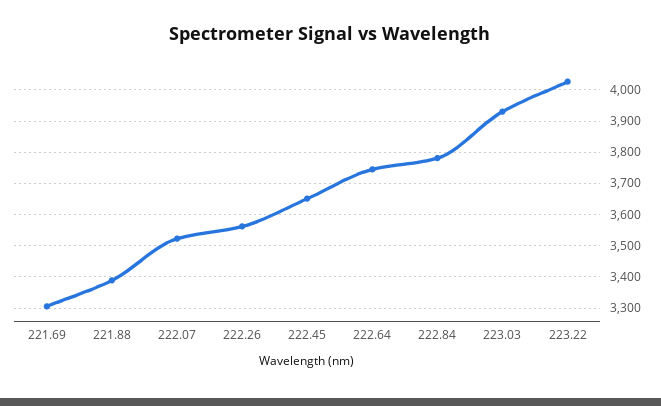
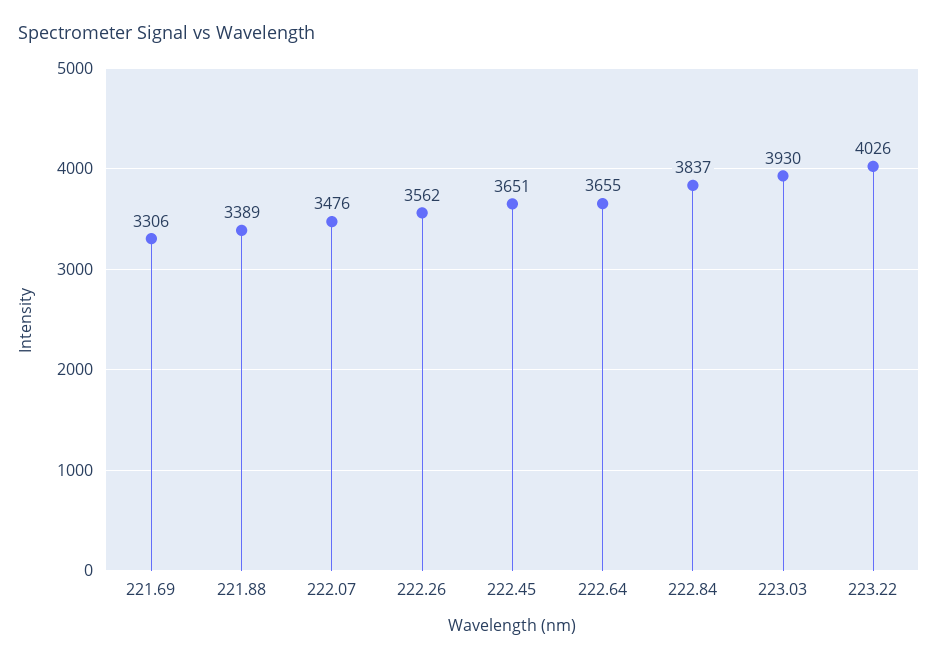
222.07: 3520 -> 3476
222.64: 3740 -> 3655
222.84: 3780 -> 3837

